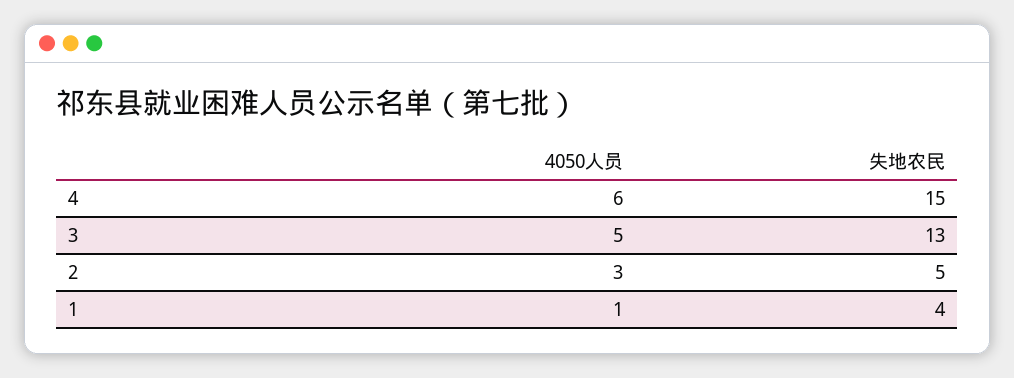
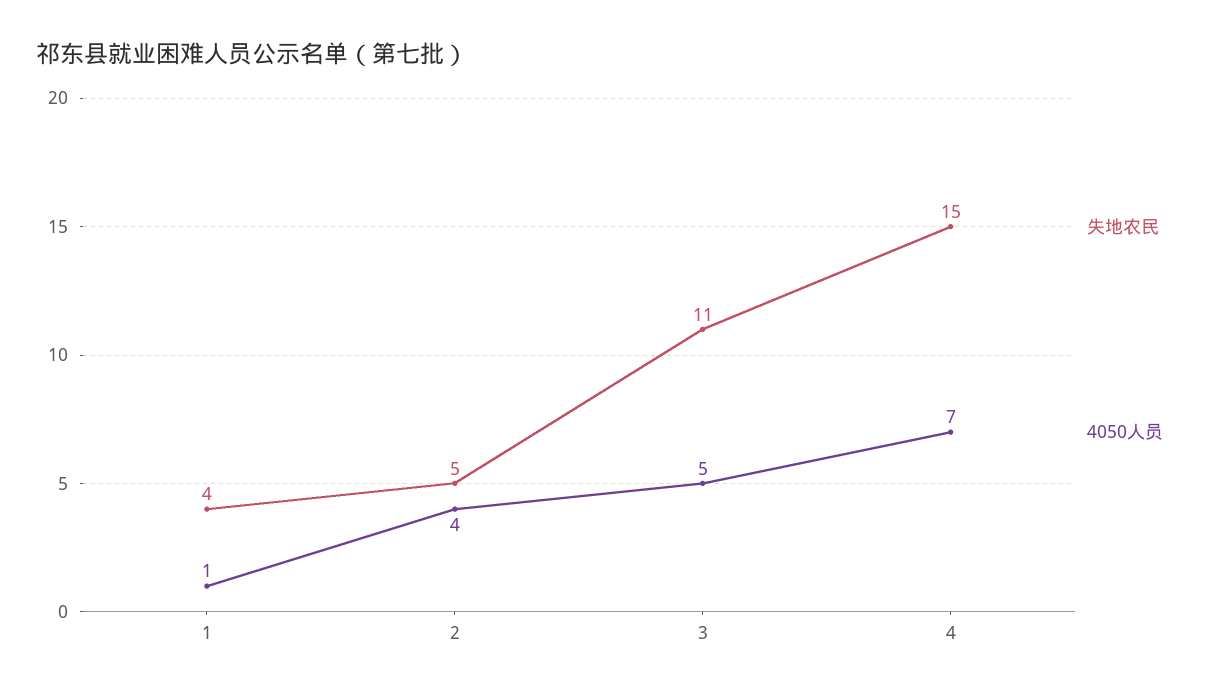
4050人员, 4: 6 -> 7
失地农民, 3: 13 -> 11
4050人员, 2: 3 -> 4

